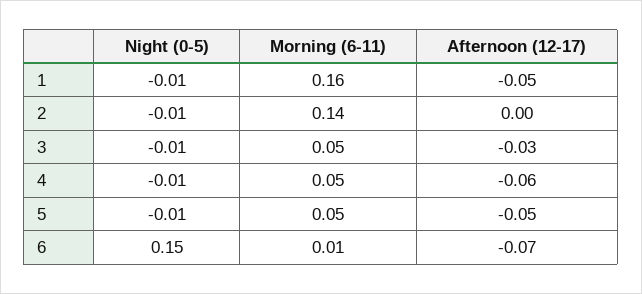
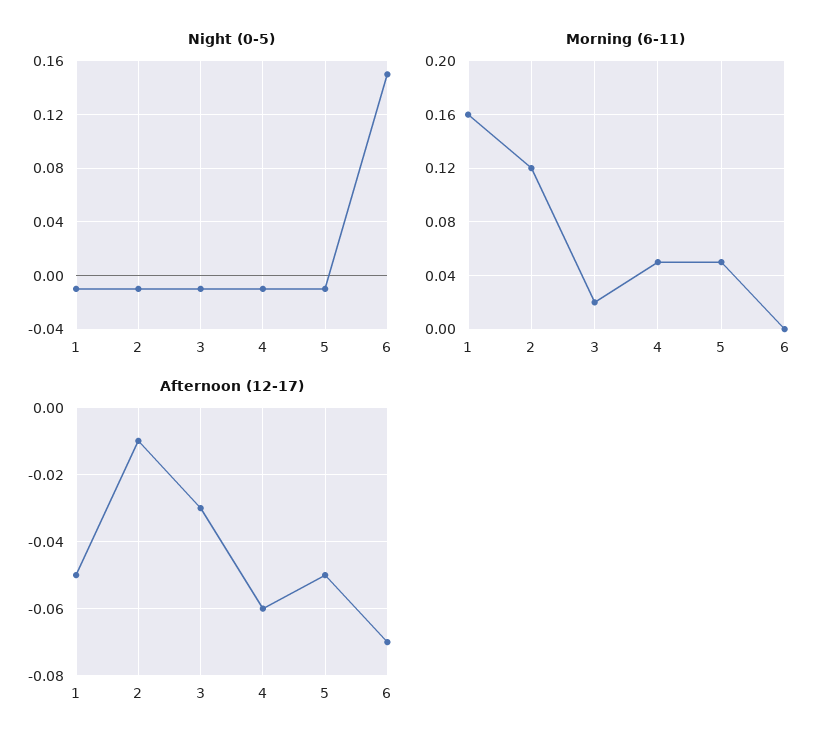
Morning (6-11), 2: 0.14 -> 0.12
Afternoon (12-17), 2: 0 -> -0.01
Morning (6-11), 3: 0.05 -> 0.02
Morning (6-11), 6: 0.01 -> 0

